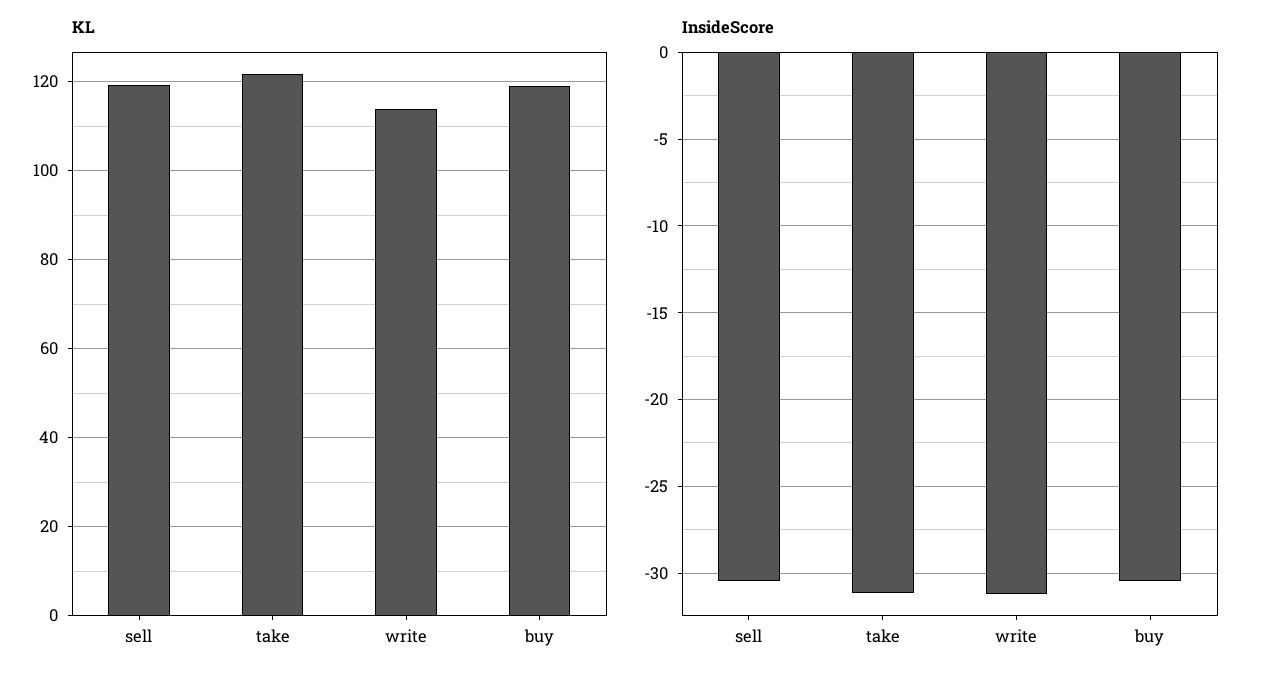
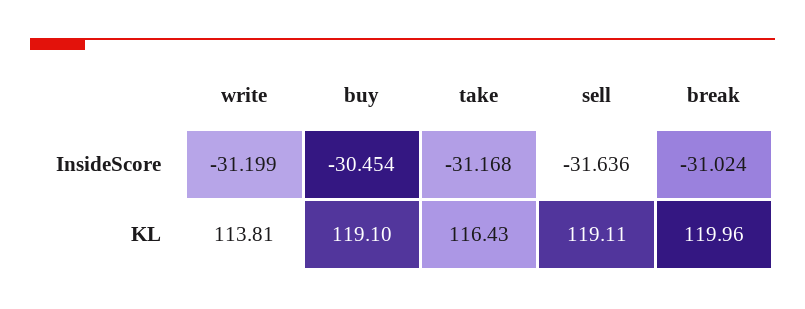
KL, take: 122 -> 116.43
InsideScore, sell: -30.5 -> -31.636
InsideScore, break: none -> -31.024
KL, break: none -> 119.96

